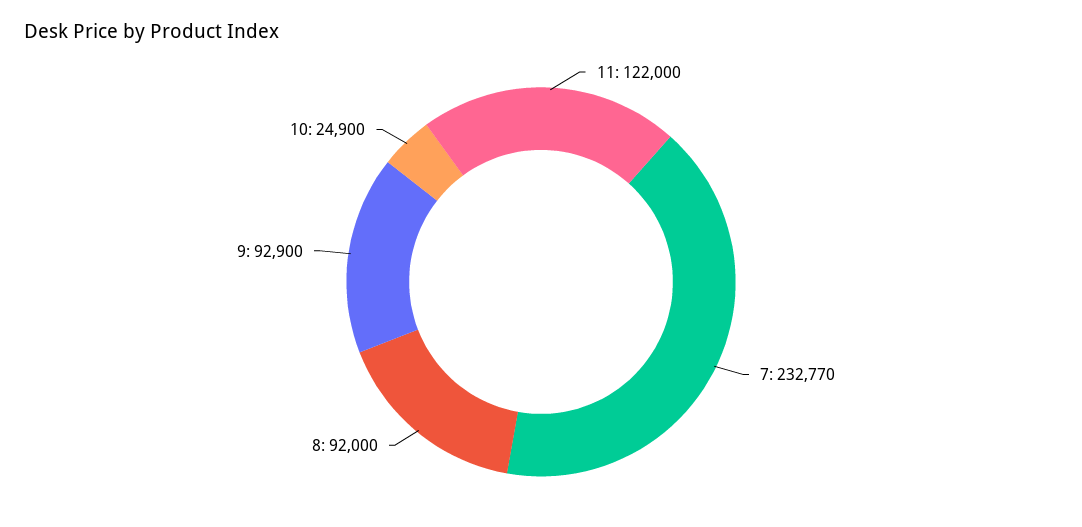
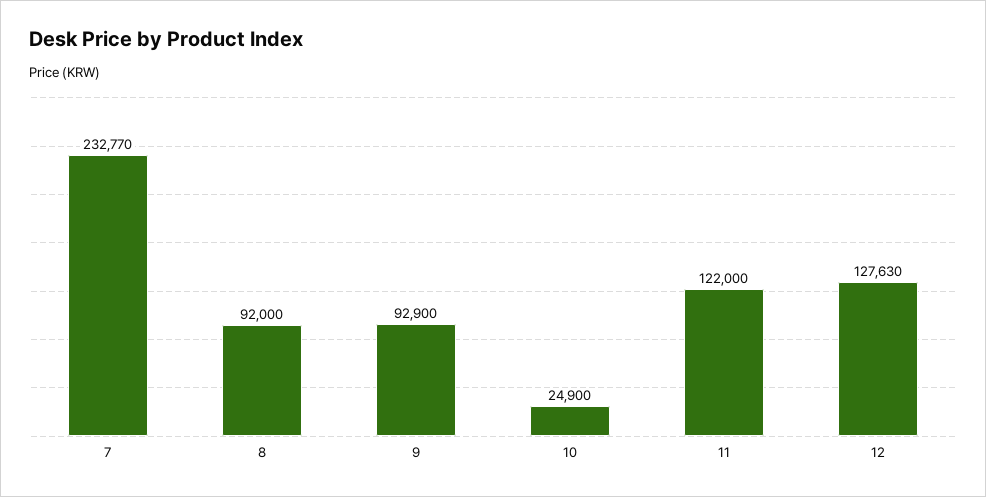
12: none -> 127630

